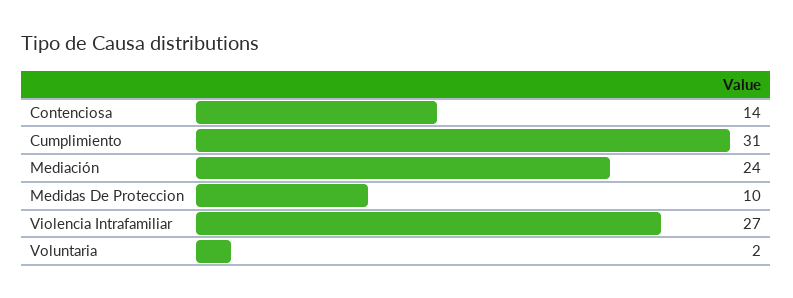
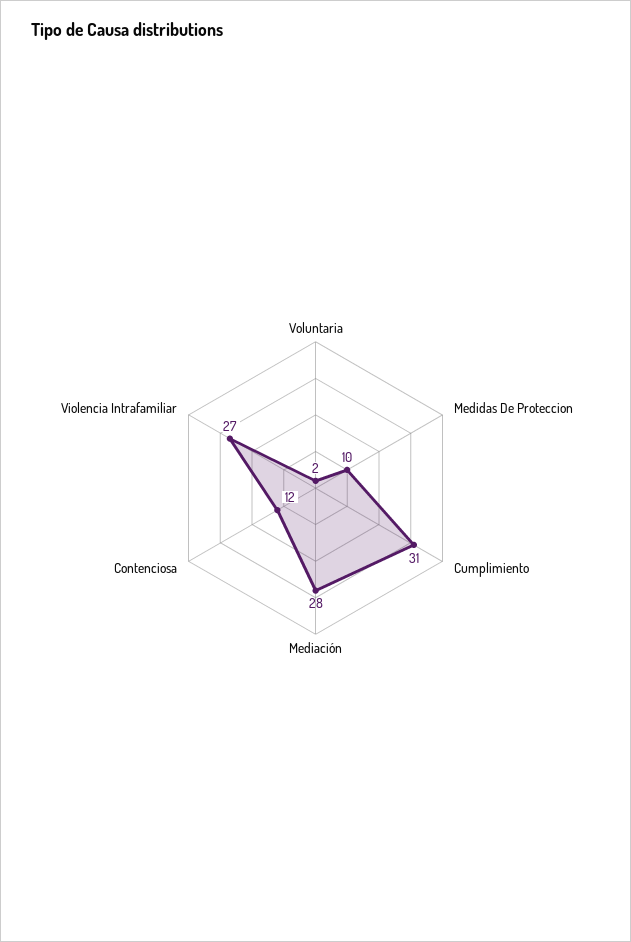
Contenciosa: 14 -> 12
Mediación: 24 -> 28

